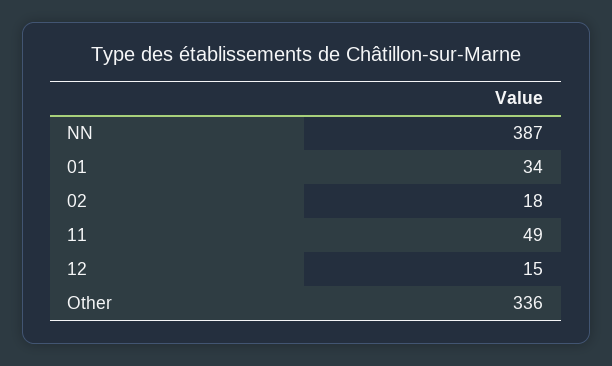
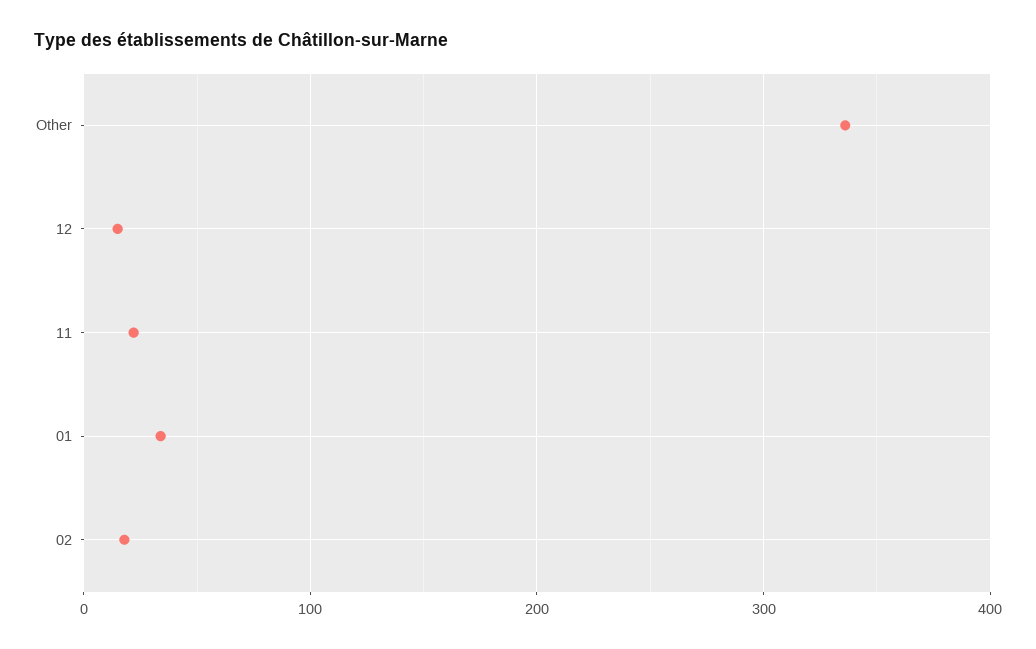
NN: 387 -> none
11: 49 -> 20

